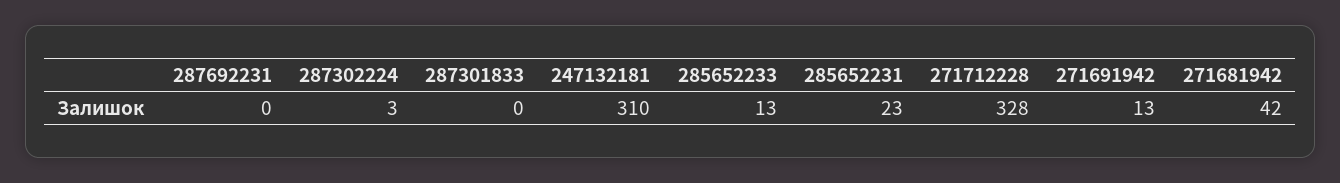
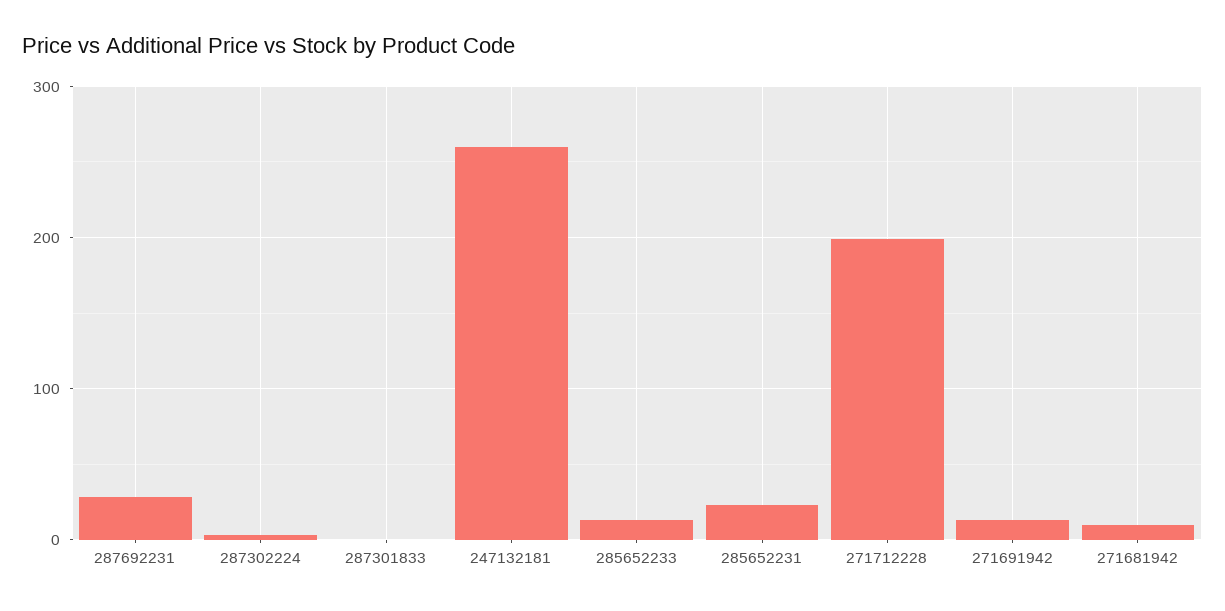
287692231: 0 -> 30
247132181: 310 -> 260
271712228: 328 -> 200
271681942: 42 -> 10

